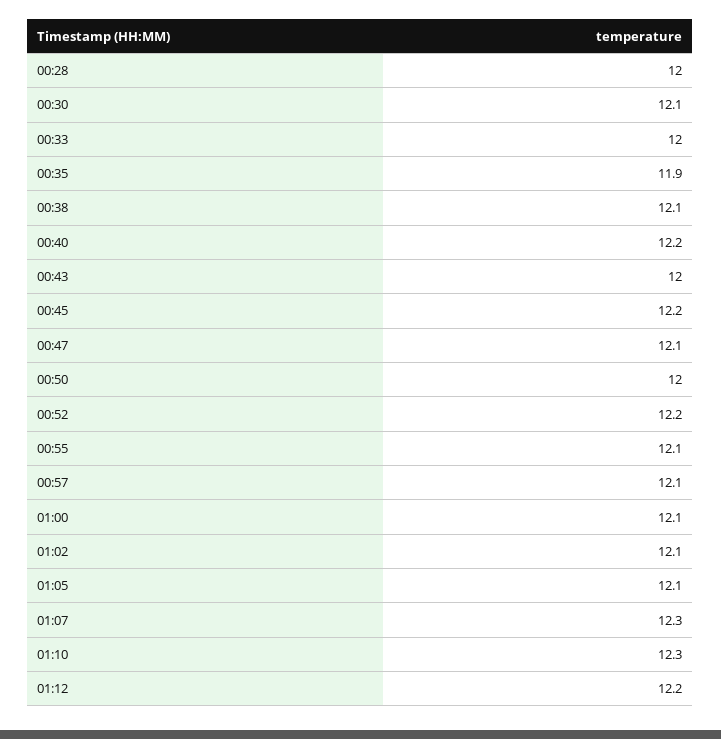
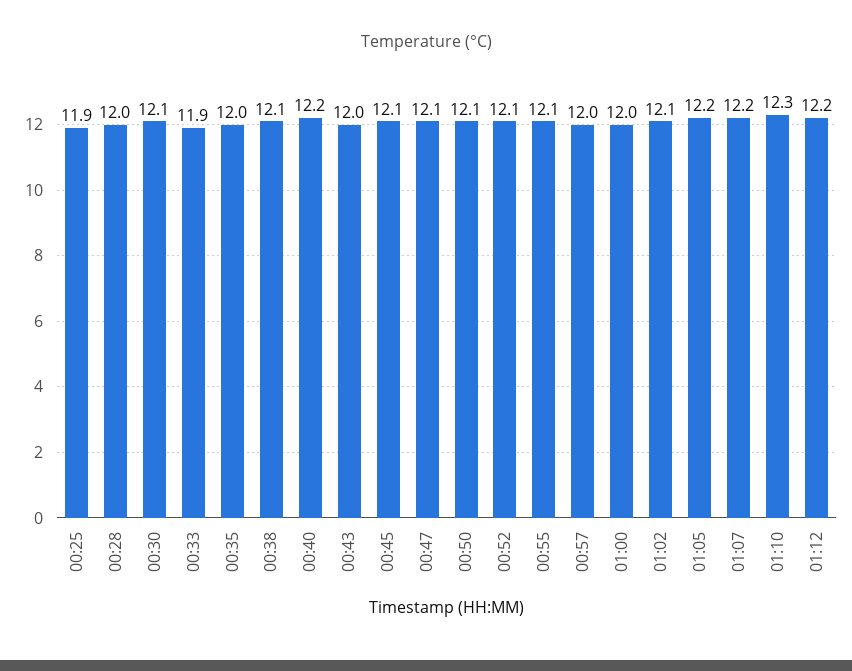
00:33: 12 -> 11.9
00:35: 11.9 -> 12
00:45: 12.2 -> 12.1
00:50: 12 -> 12.1
00:52: 12.2 -> 12.1
00:57: 12.1 -> 12
01:00: 12.1 -> 12
01:05: 12.1 -> 12.2
01:07: 12.3 -> 12.2
00:25: none -> 11.9

